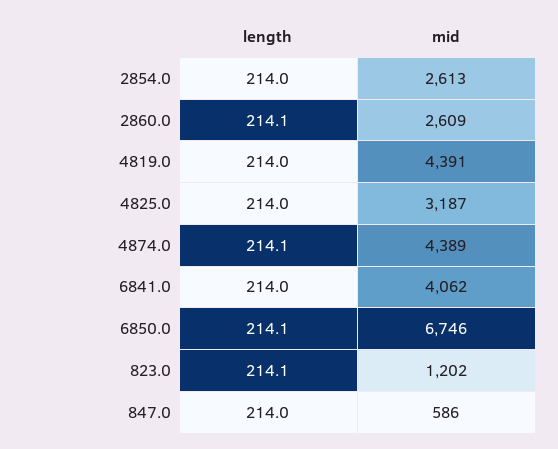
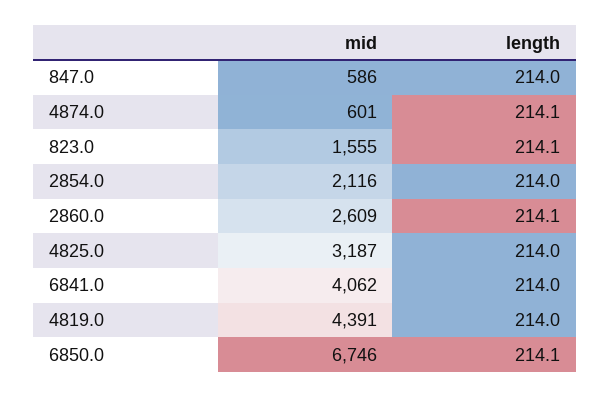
mid, 2854.0: 2613 -> 2116
mid, 4874.0: 4389 -> 601
mid, 823.0: 1202 -> 1555

